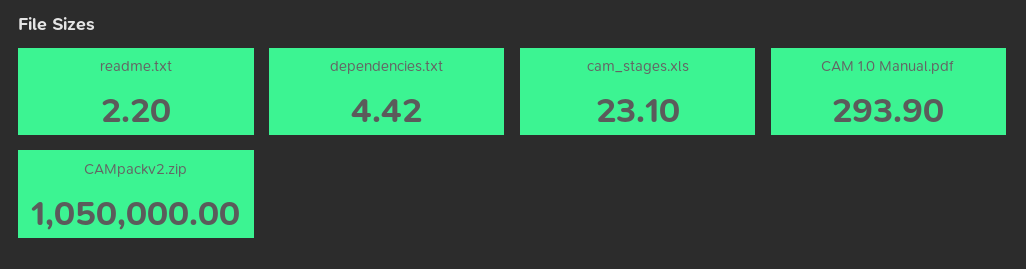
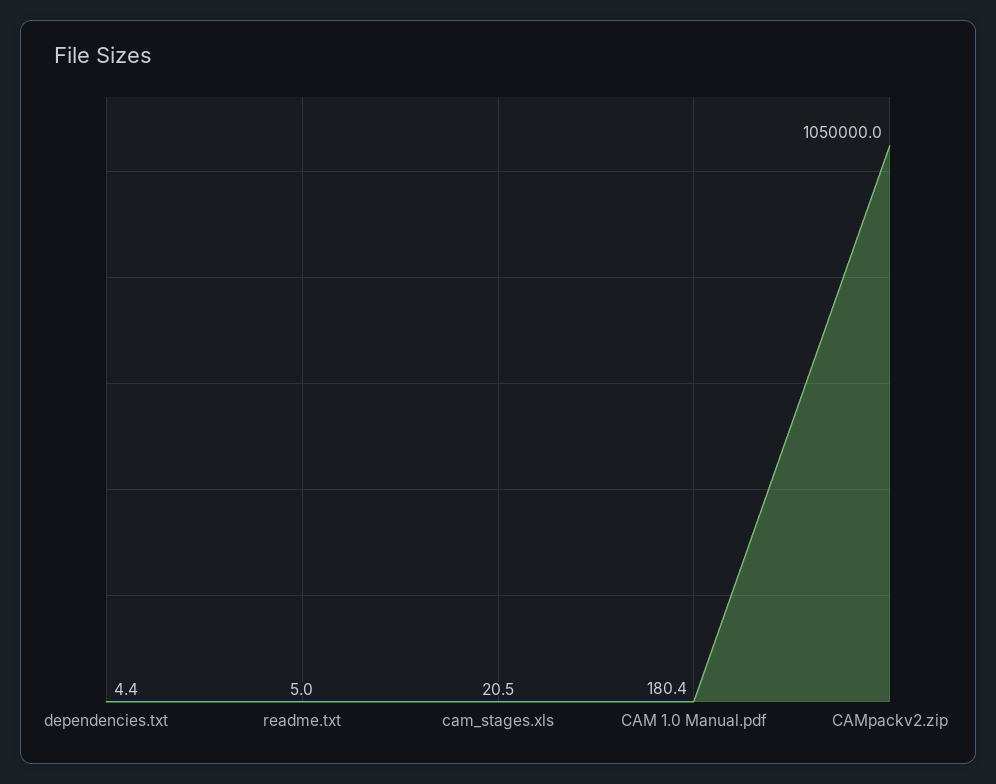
readme.txt: 2.2 -> 5
cam_stages.xls: 23.1 -> 20.5
CAM 1.0 Manual.pdf: 293.9 -> 180.4

